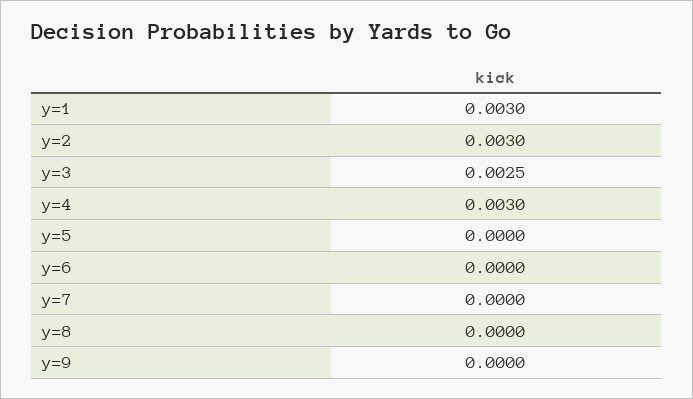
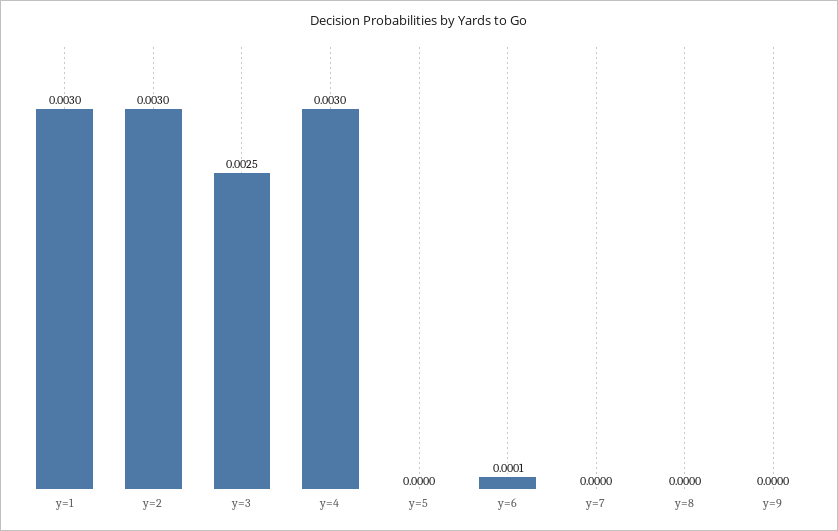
y=6: 0 -> 0.0001

